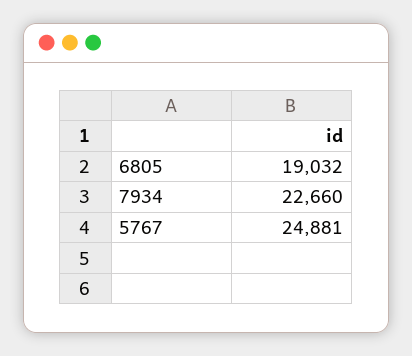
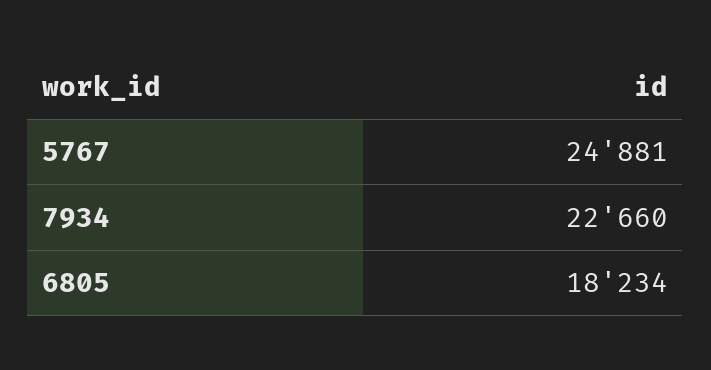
6805: 19032 -> 18234

